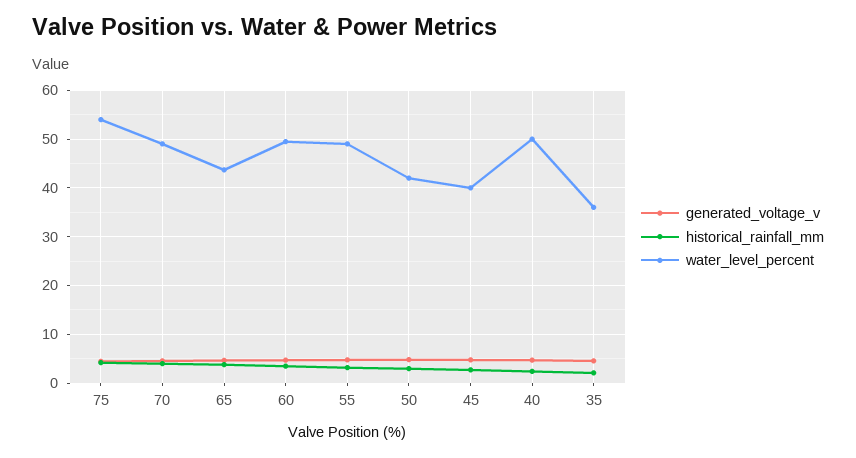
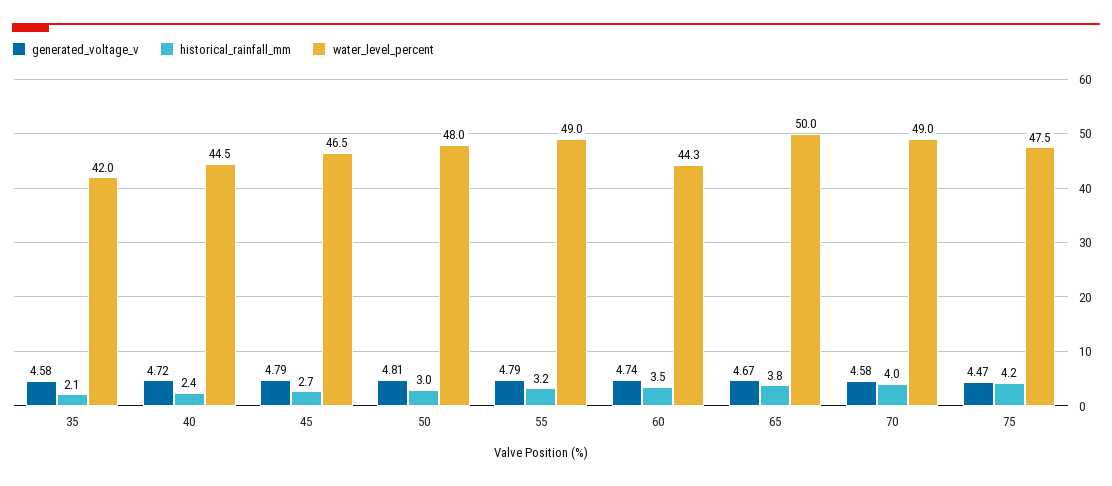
water_level_percent, 75: 54 -> 47.5
water_level_percent, 65: 44 -> 50
water_level_percent, 60: 50 -> 44.3
water_level_percent, 50: 42 -> 48
water_level_percent, 45: 40 -> 46.5
water_level_percent, 40: 50 -> 44.5
water_level_percent, 35: 36 -> 42

